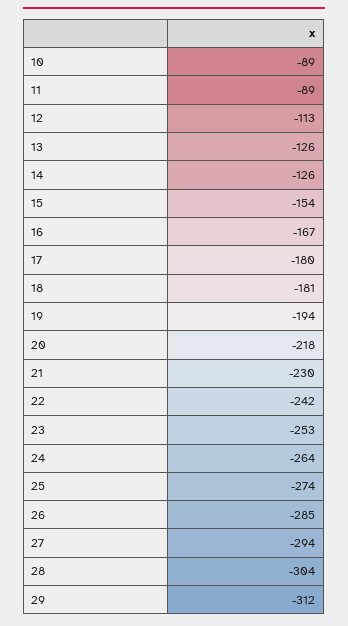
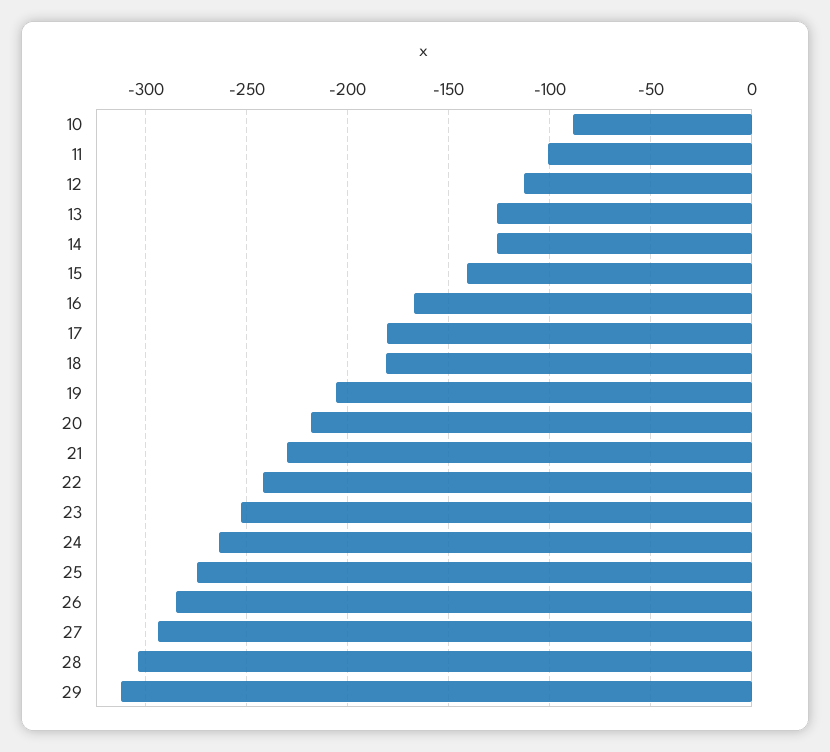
11: -89 -> -100
15: -154 -> -140
19: -194 -> -205

